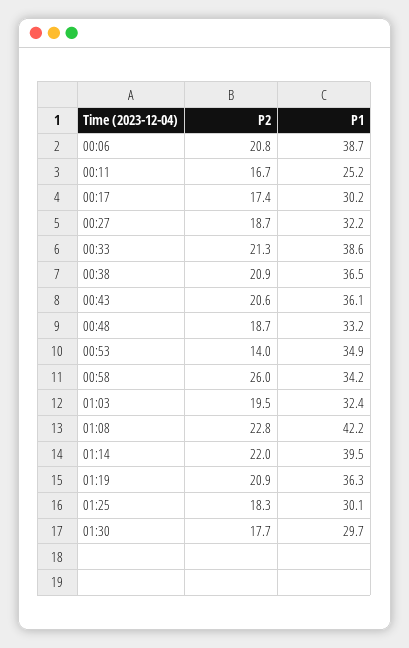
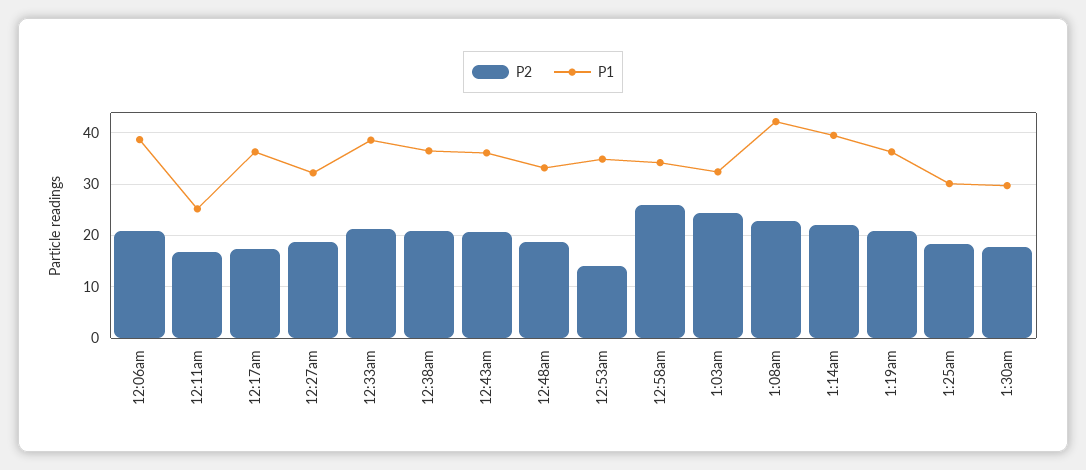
P1, 00:17: 30.2 -> 36
P2, 01:03: 19.5 -> 24

